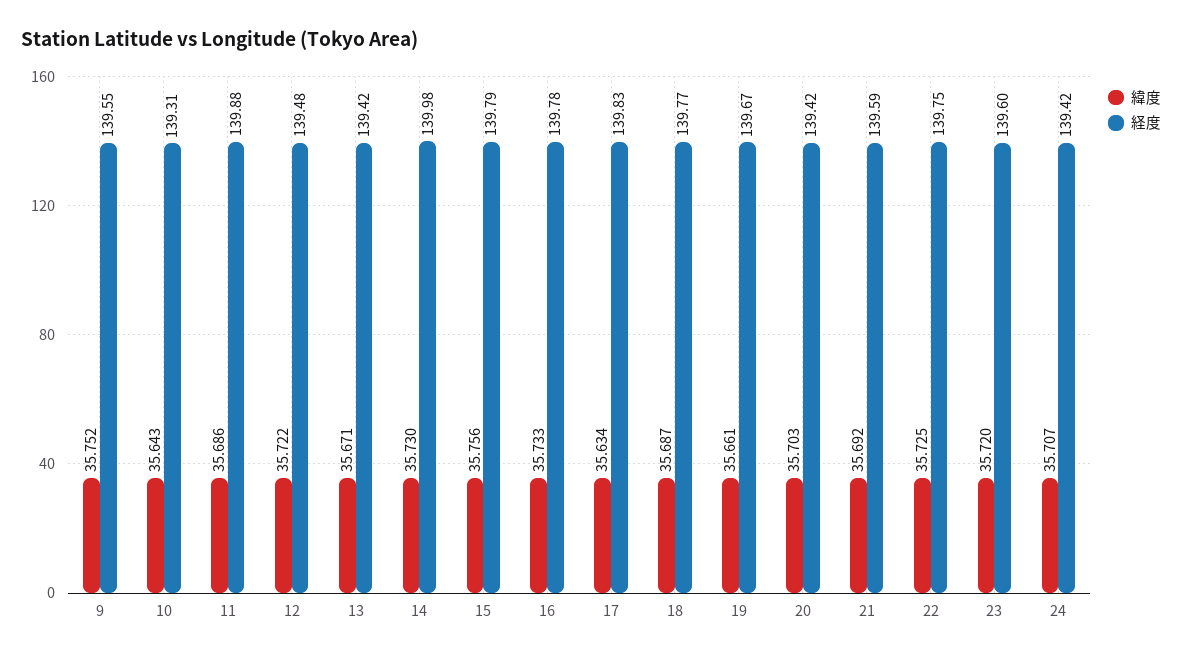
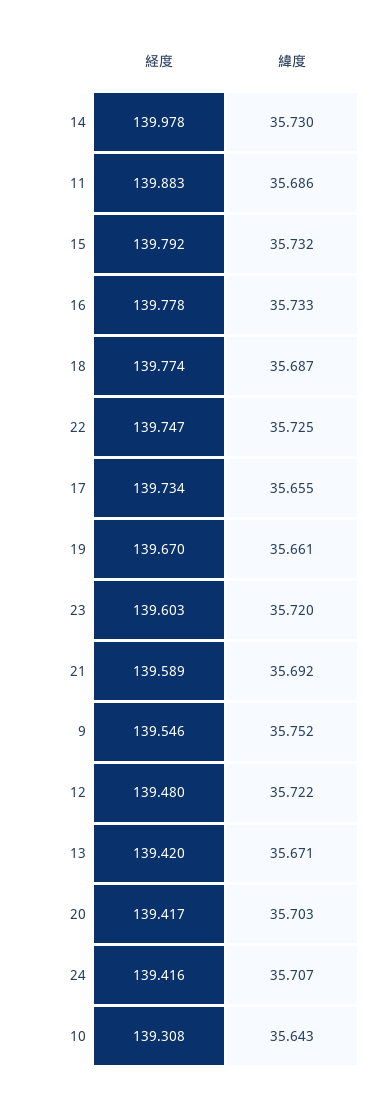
緯度, 15: 35.756 -> 35.732
緯度, 17: 35.634 -> 35.655
経度, 17: 139.83 -> 139.734

